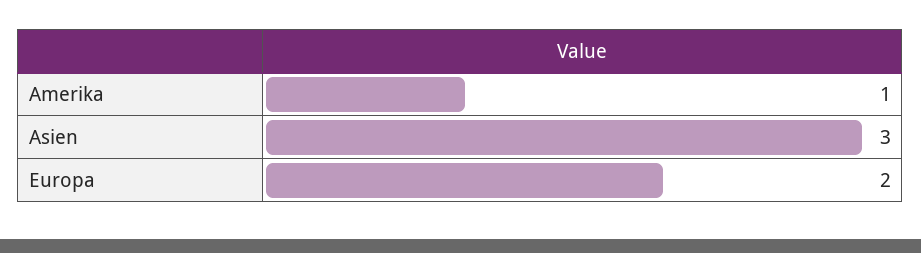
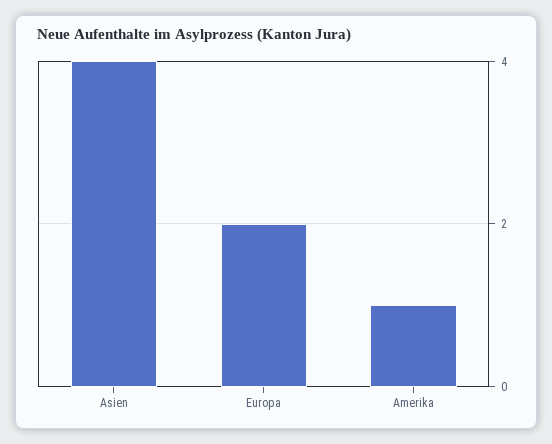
Asien: 3 -> 4

